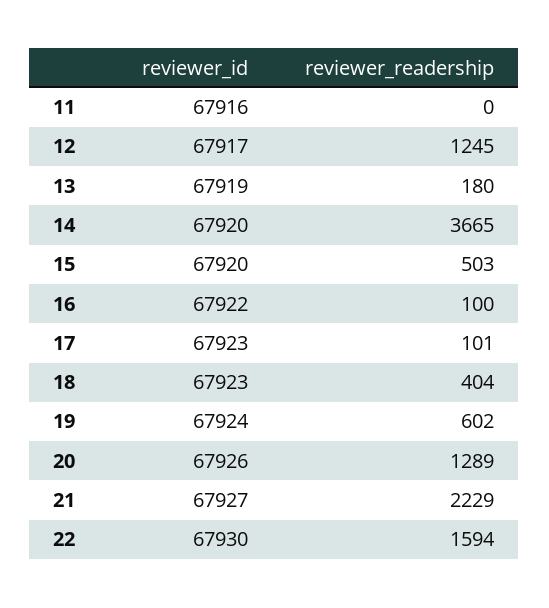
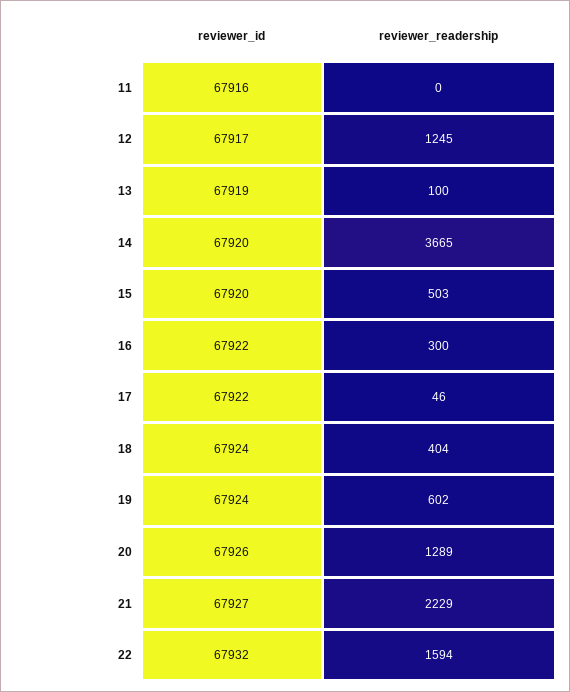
reviewer_readership, 13: 180 -> 100
reviewer_readership, 16: 100 -> 300
reviewer_id, 17: 67923 -> 67922
reviewer_readership, 17: 101 -> 46
reviewer_id, 18: 67923 -> 67924
reviewer_id, 22: 67930 -> 67932

